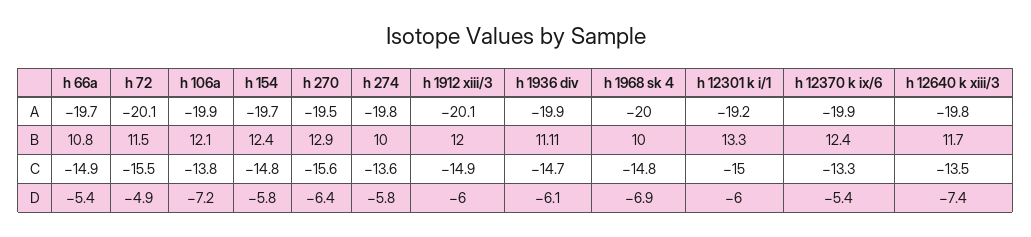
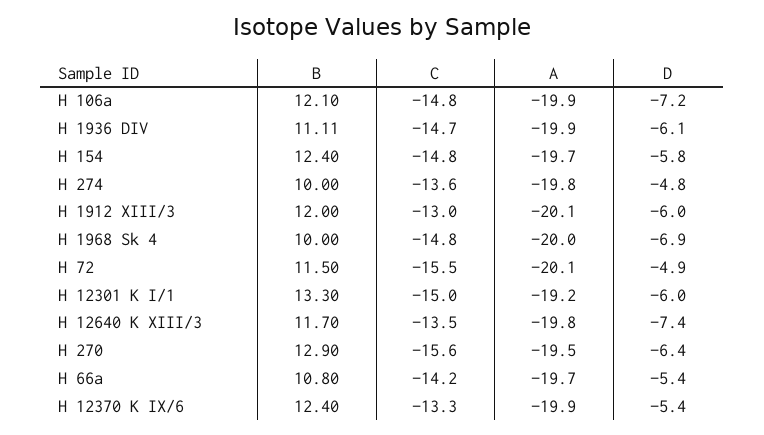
h 66a, C: -14.9 -> -14.2
h 106a, C: -13.8 -> -14.8
h 1912 xiii/3, C: -14.9 -> -13
h 274, D: -5.8 -> -4.8

